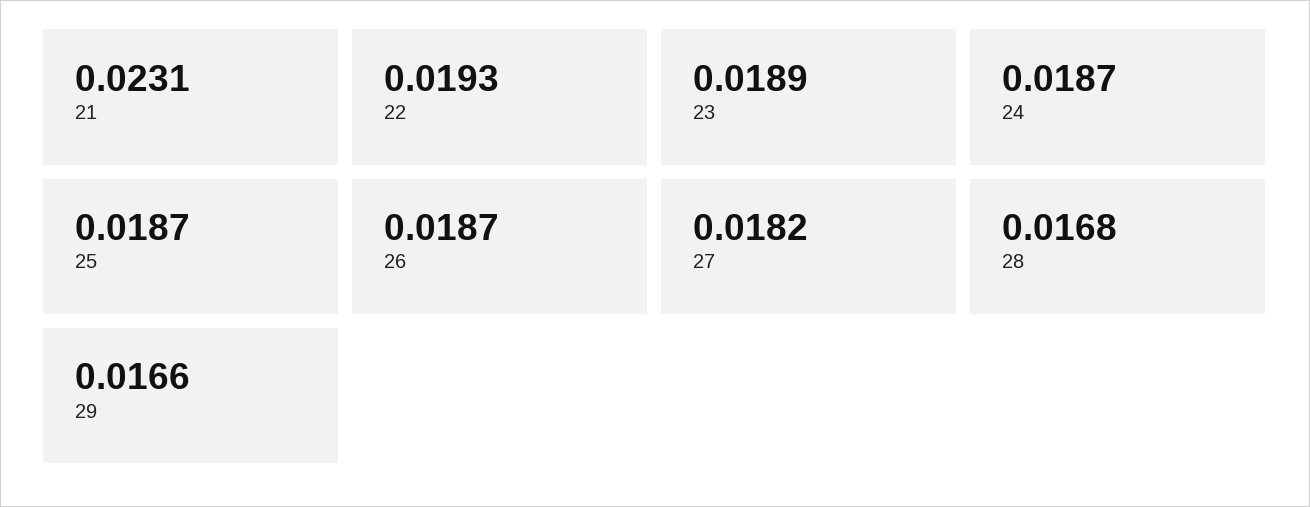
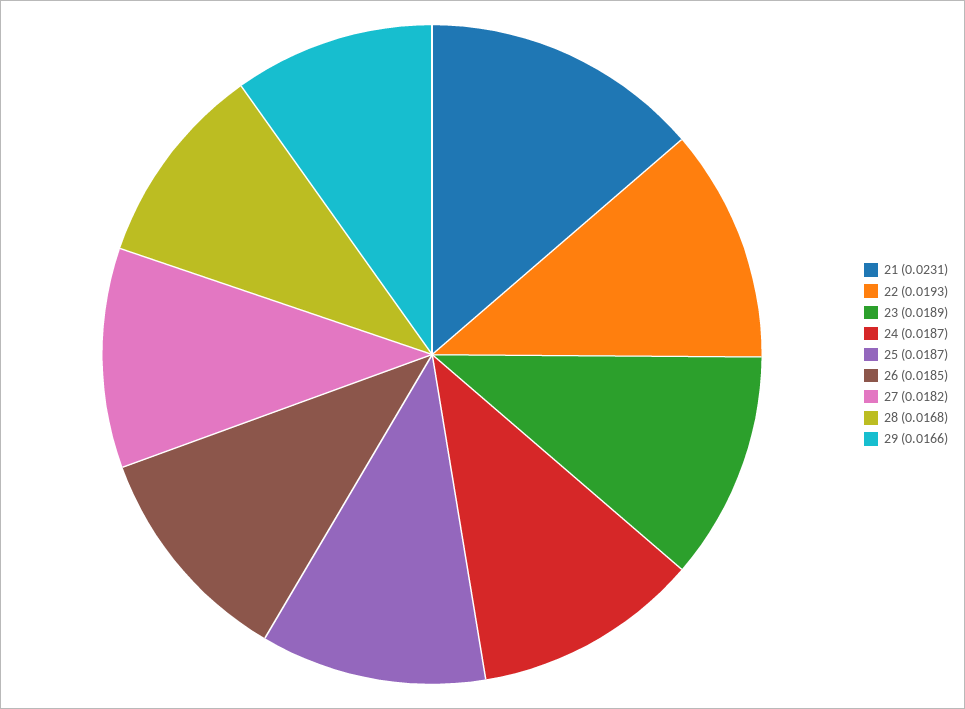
26: 0.0187 -> 0.0185

